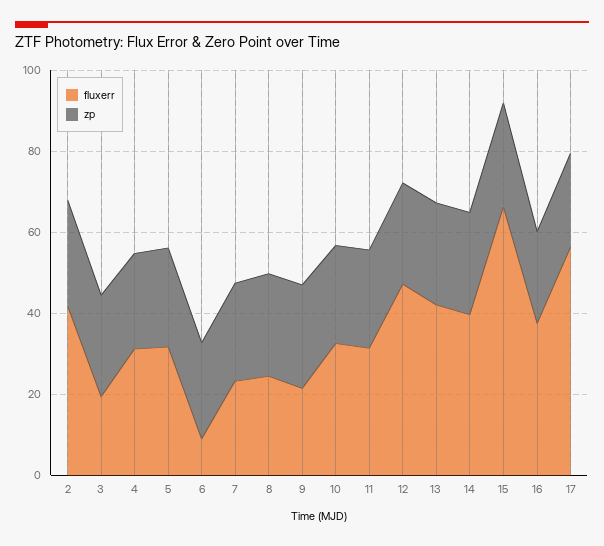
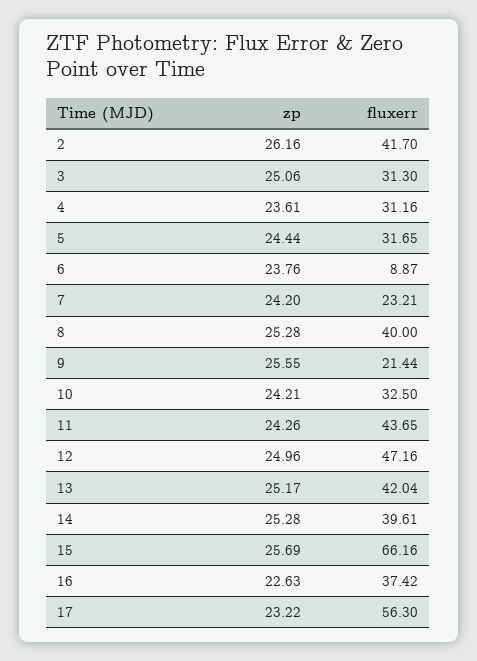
fluxerr, 3: 20 -> 31.3
fluxerr, 8: 25 -> 40
fluxerr, 11: 30 -> 43.65

